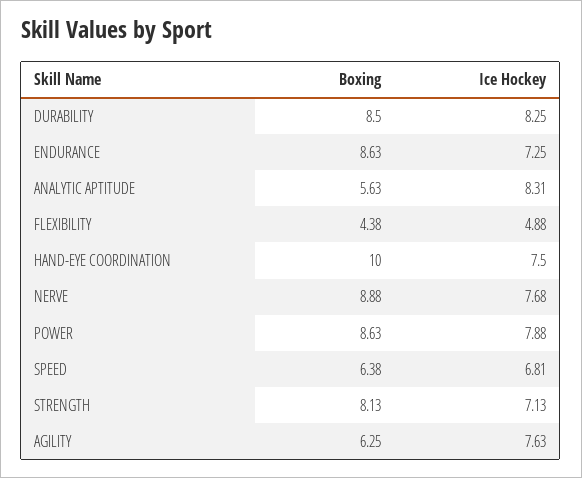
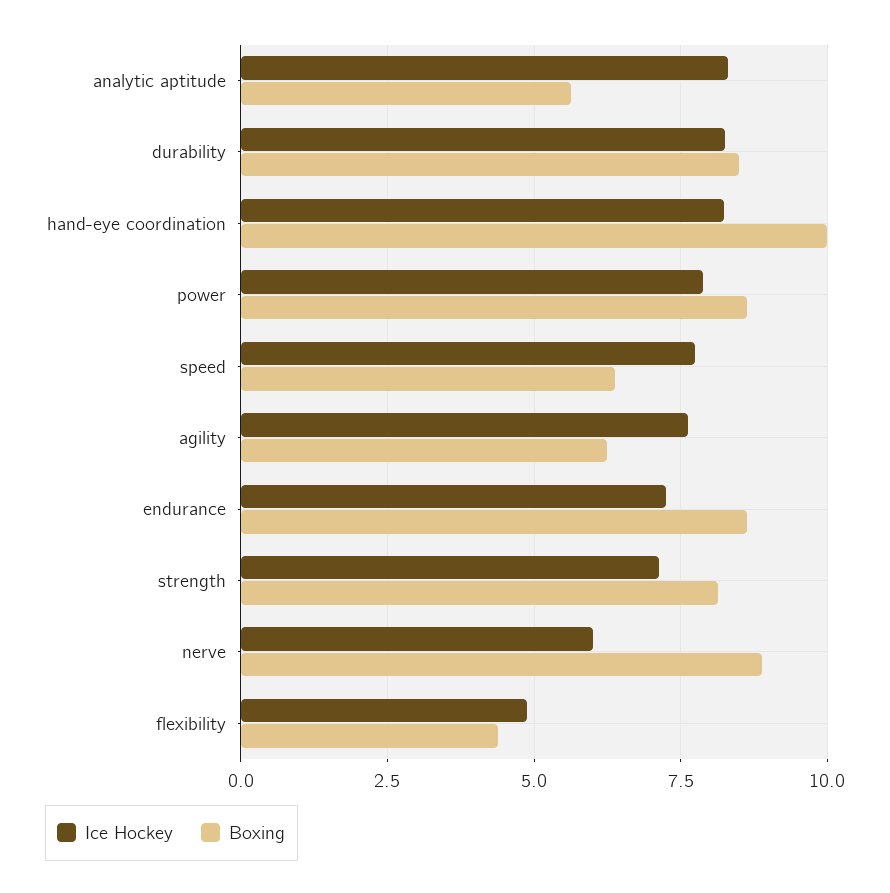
Ice Hockey, HAND-EYE COORDINATION: 7.5 -> 8.25
Ice Hockey, NERVE: 7.68 -> 6
Ice Hockey, SPEED: 6.81 -> 7.75

